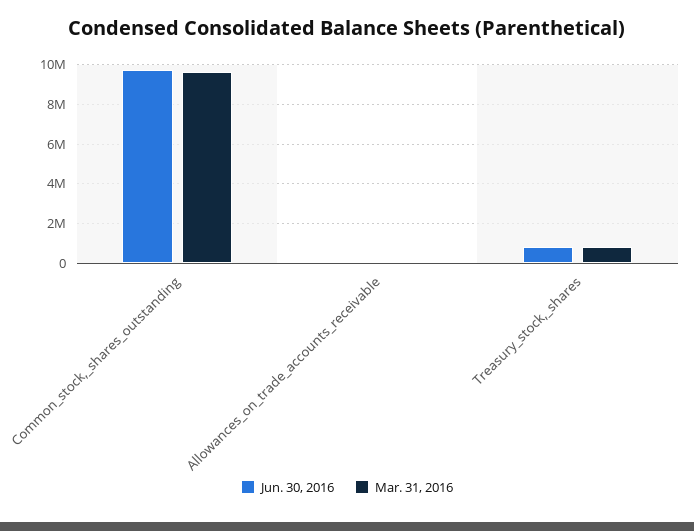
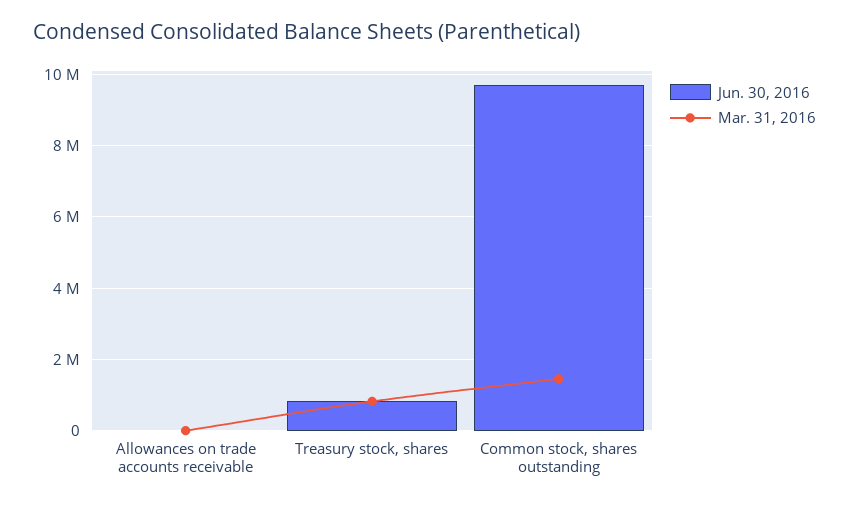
Mar. 31, 2016, Common_stock,_shares_outstanding: 9500000 -> 1400000

